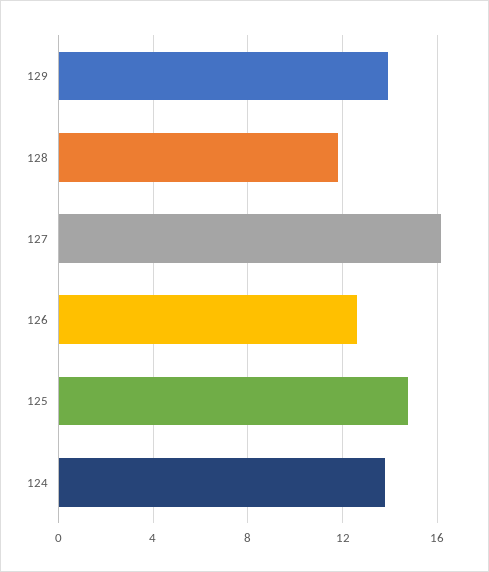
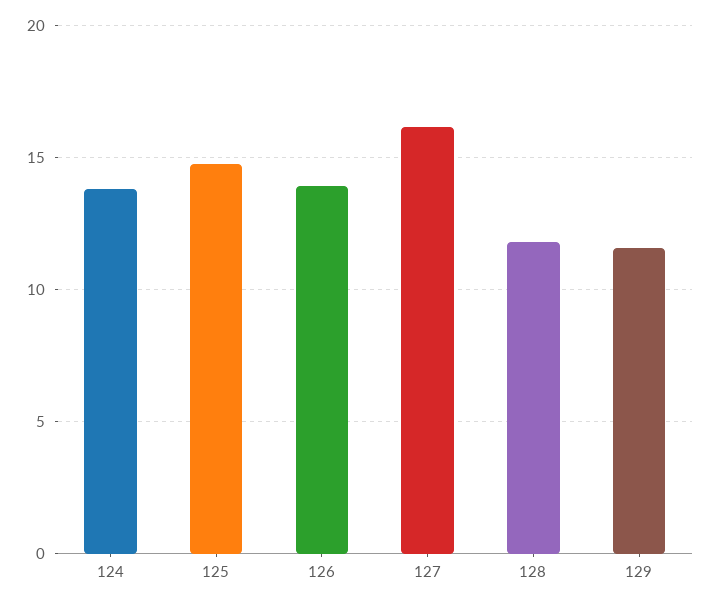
129: 14 -> 11.5
126: 12.5 -> 14

